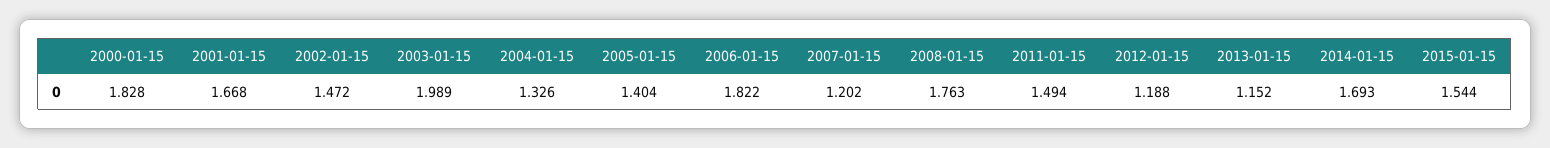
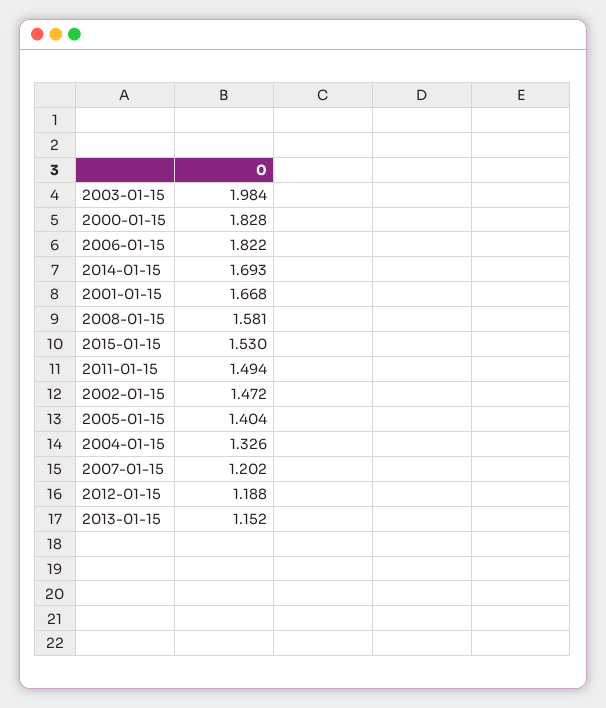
2003-01-15: 1.989 -> 1.984
2008-01-15: 1.763 -> 1.581
2015-01-15: 1.544 -> 1.53

